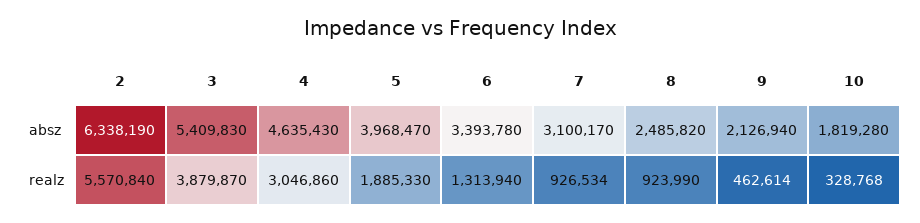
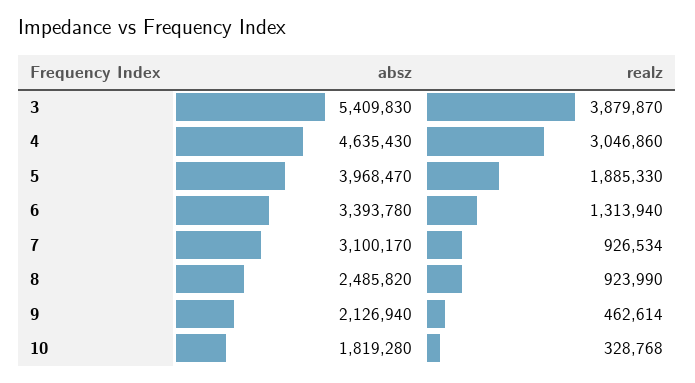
2, absz: 6338190 -> none
2, realz: 5570840 -> none

